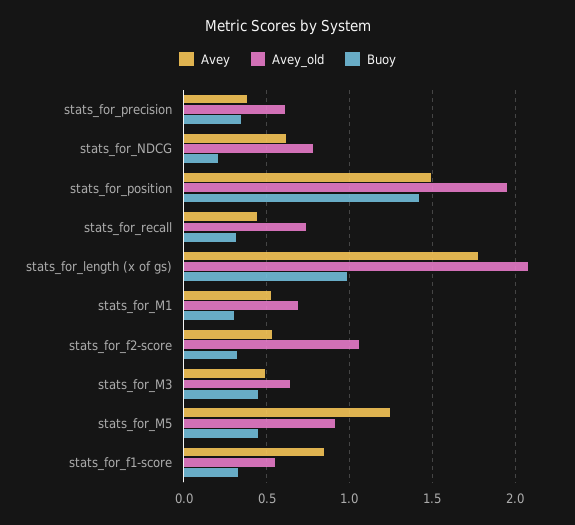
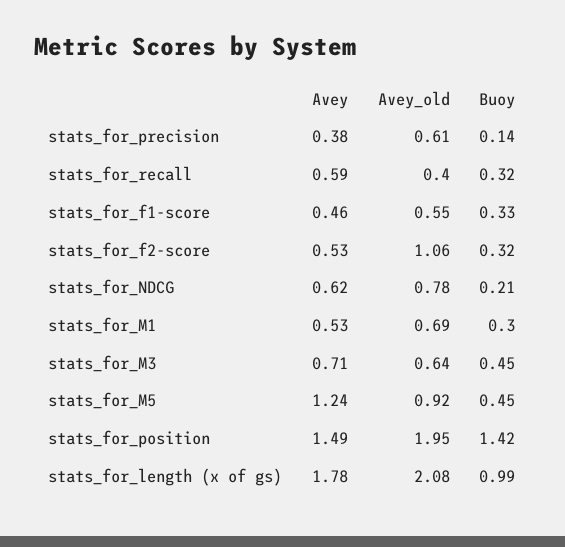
Buoy, stats_for_precision: 0.35 -> 0.14
Avey, stats_for_recall: 0.45 -> 0.59
Avey_old, stats_for_recall: 0.75 -> 0.4
Avey, stats_for_M3: 0.5 -> 0.71
Avey, stats_for_f1-score: 0.85 -> 0.46

